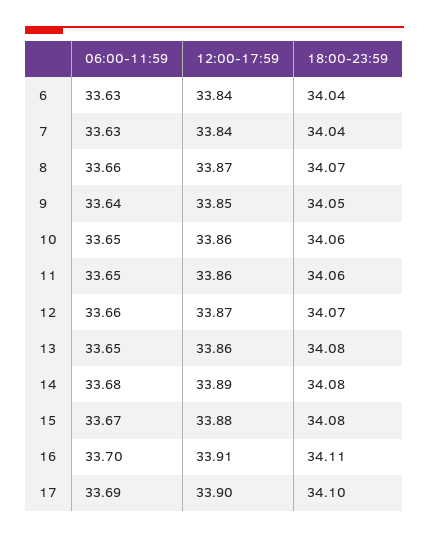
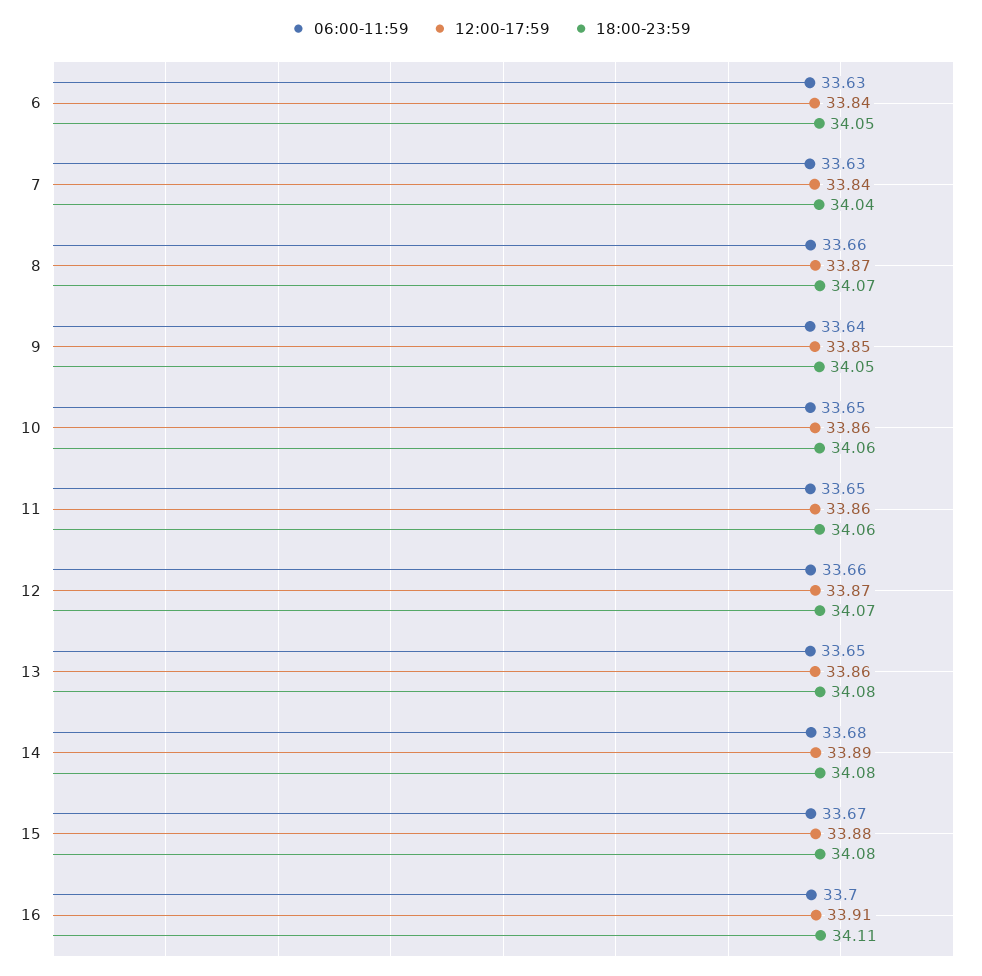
18:00-23:59, 6: 34.04 -> 34.05
06:00-11:59, 17: 33.69 -> none
12:00-17:59, 17: 33.9 -> none
18:00-23:59, 17: 34.1 -> none

